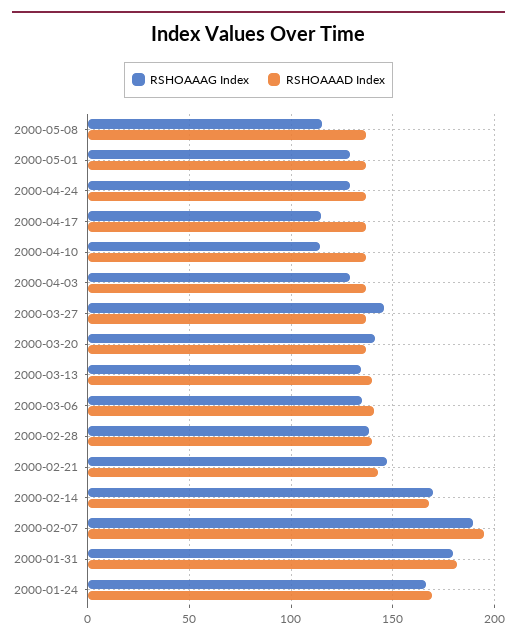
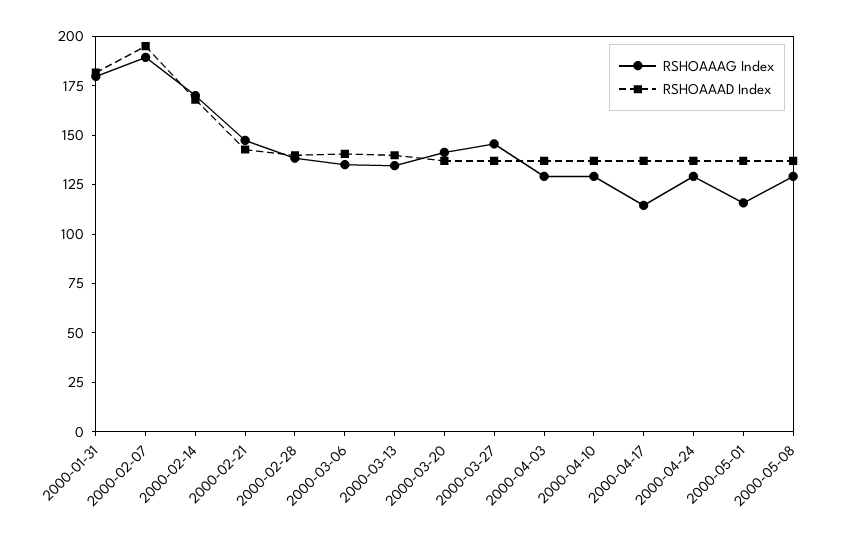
RSHOAAAG Index, 2000-05-08: 115 -> 130
RSHOAAAG Index, 2000-05-01: 130 -> 115
RSHOAAAG Index, 2000-04-10: 115 -> 130
RSHOAAAG Index, 2000-01-24: 165 -> none
RSHOAAAD Index, 2000-01-24: 170 -> none

